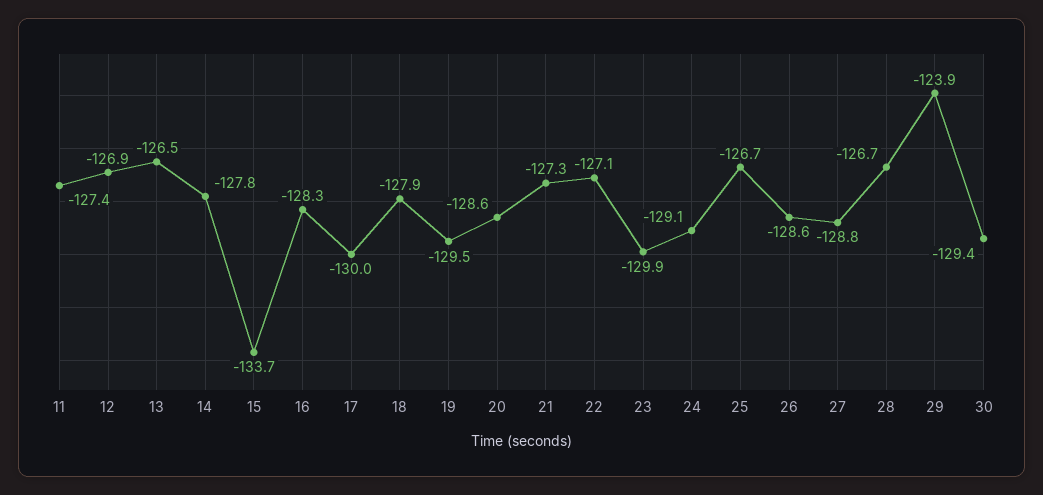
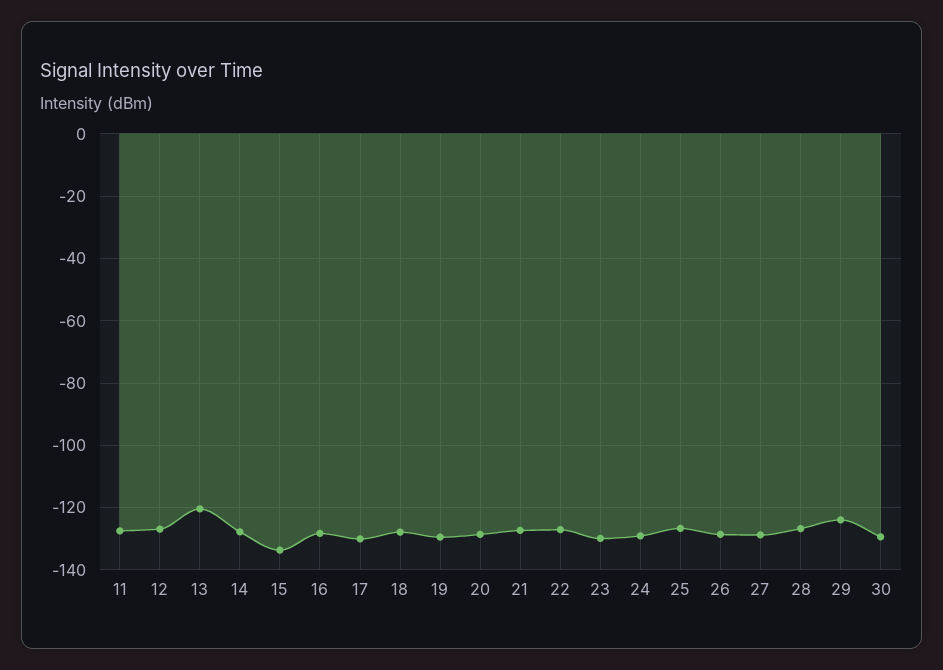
13: -126.5 -> -120

